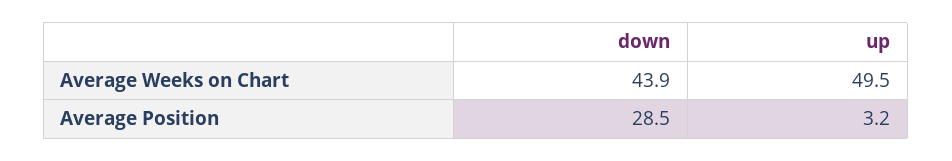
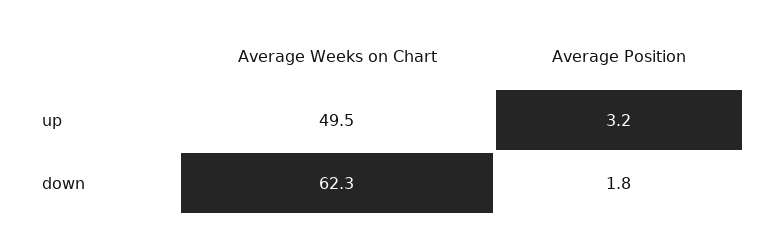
down, Average Weeks on Chart: 43.9 -> 62.3
down, Average Position: 28.5 -> 1.8

